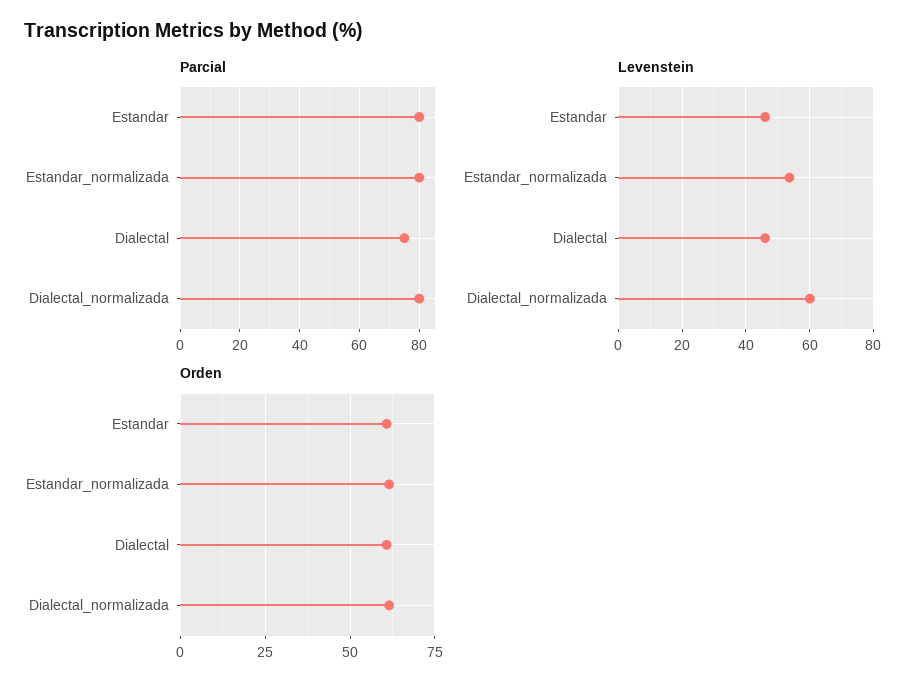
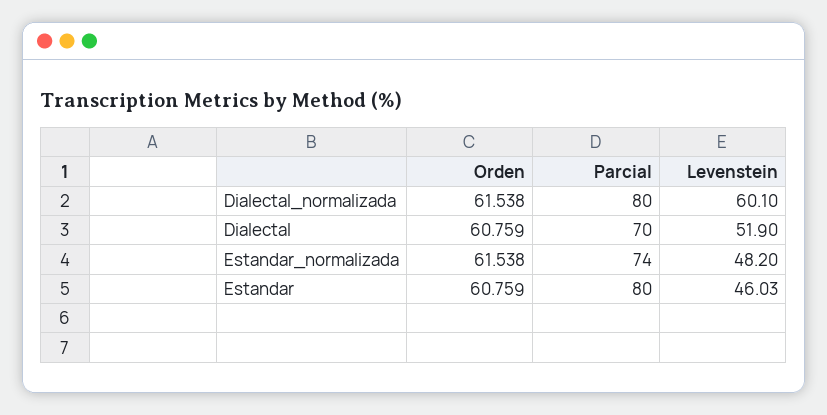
Parcial, Estandar_normalizada: 80 -> 74
Parcial, Dialectal: 75 -> 70
Levenstein, Estandar_normalizada: 54 -> 48.2
Levenstein, Dialectal: 46 -> 51.9

